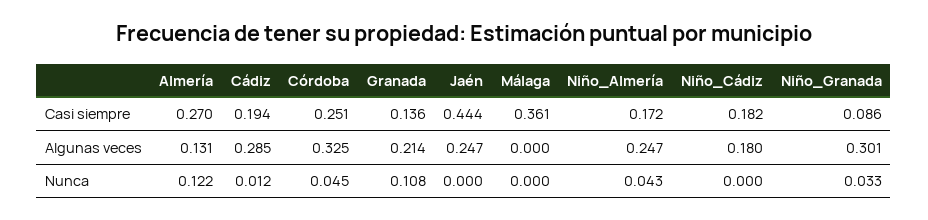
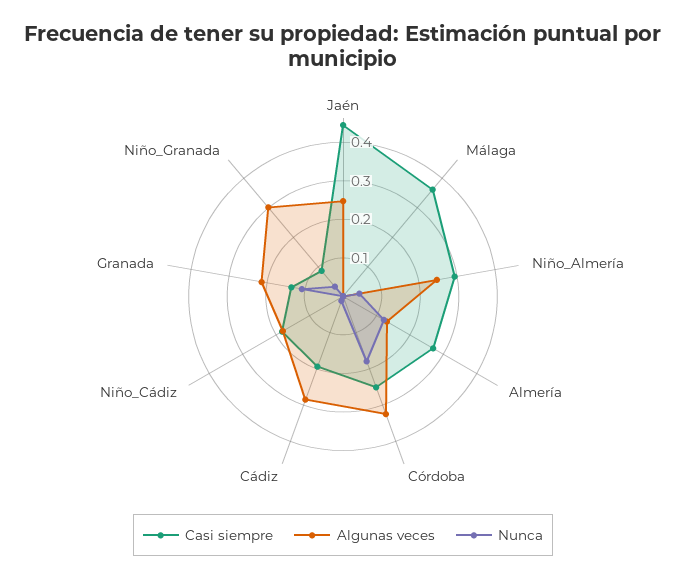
Casi siempre, Niño_Almería: 0.172 -> 0.3
Nunca, Córdoba: 0.045 -> 0.175

